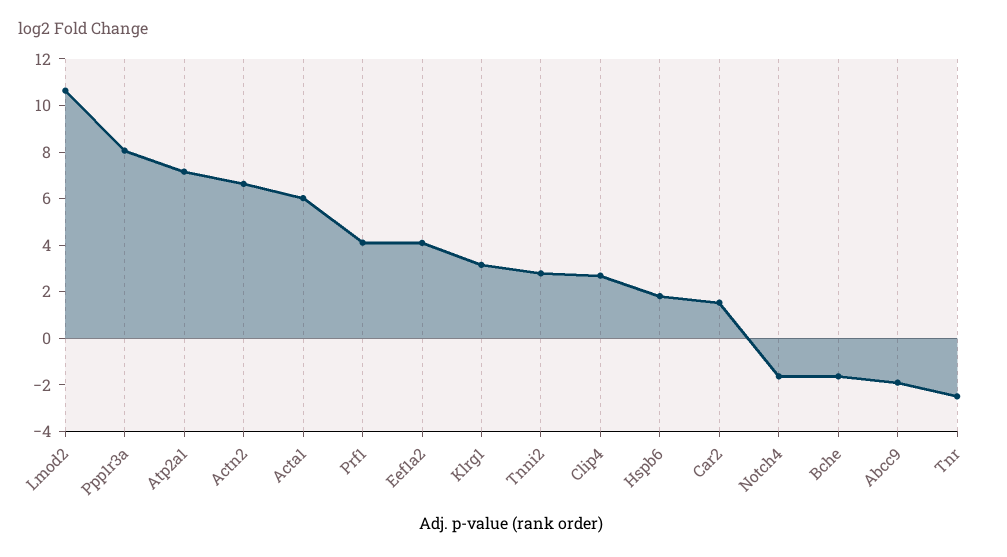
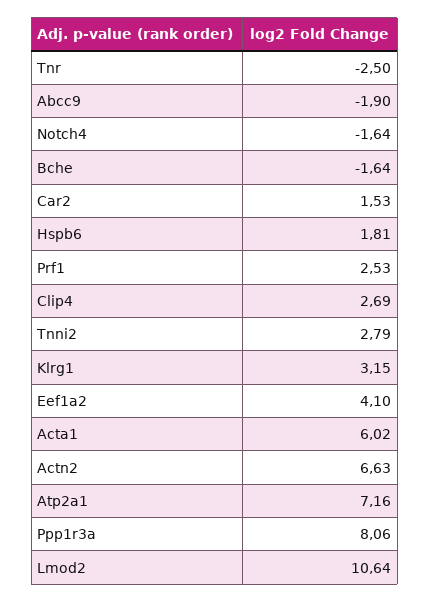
Prf1: 4 -> 2.53

